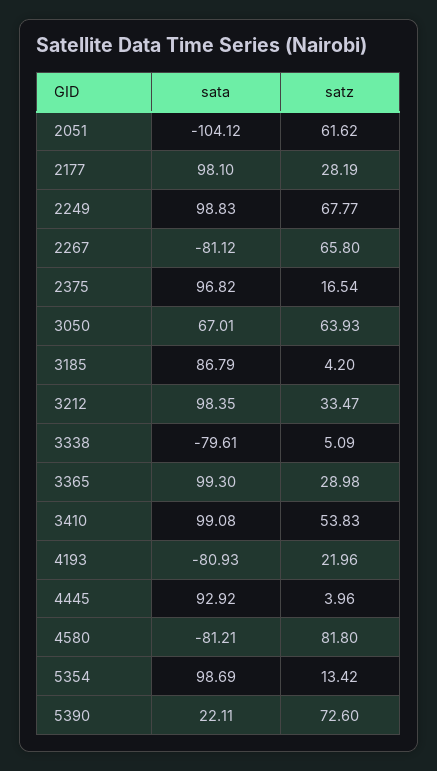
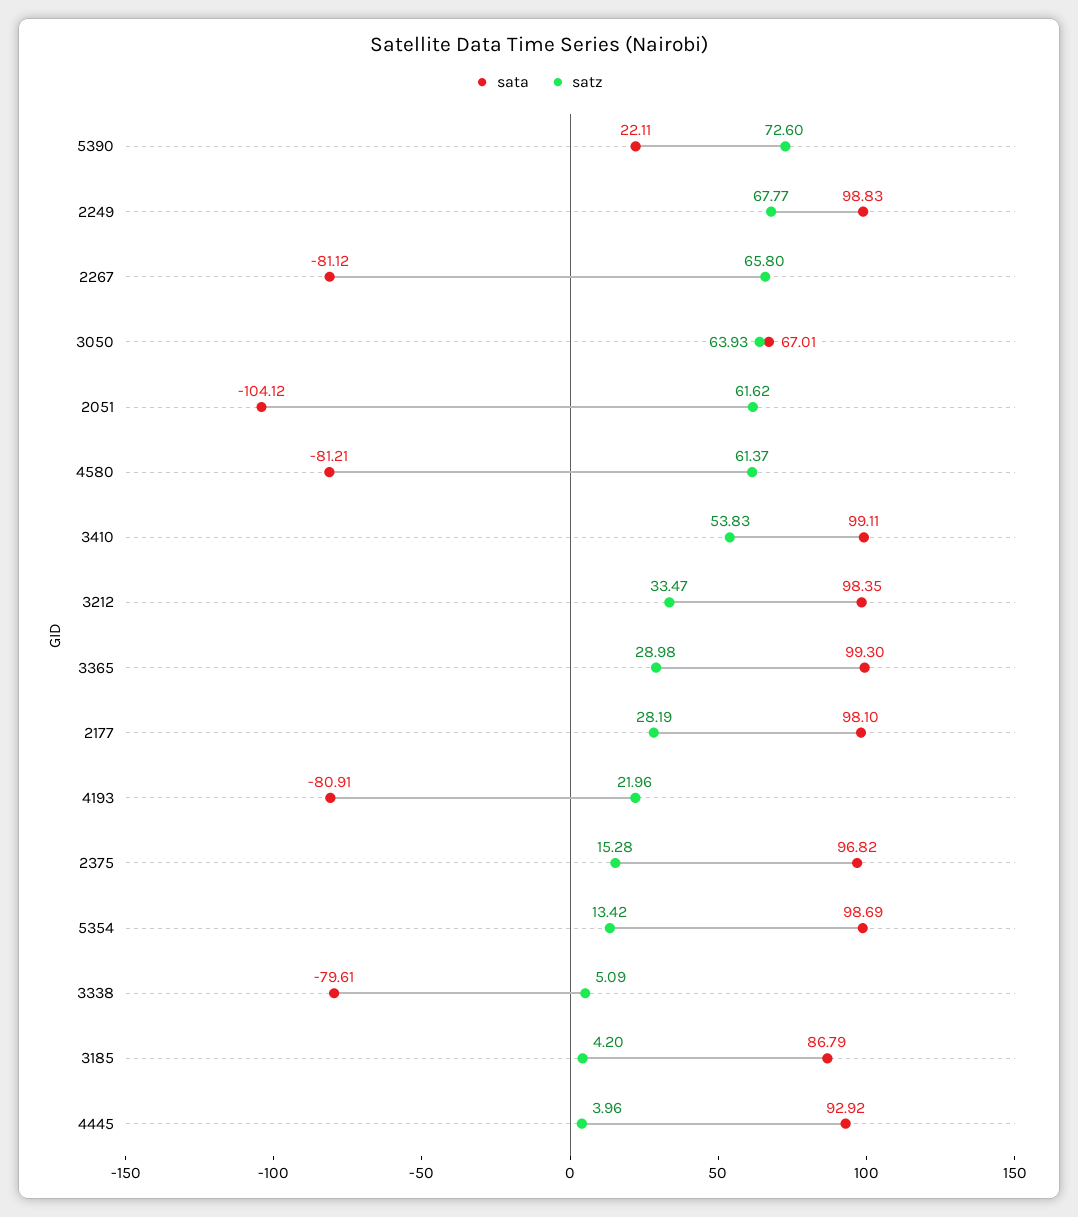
satz, 2375: 16.54 -> 15.28
sata, 3410: 99.08 -> 99.11
sata, 4193: -80.93 -> -80.91
satz, 4580: 81.8 -> 61.37

